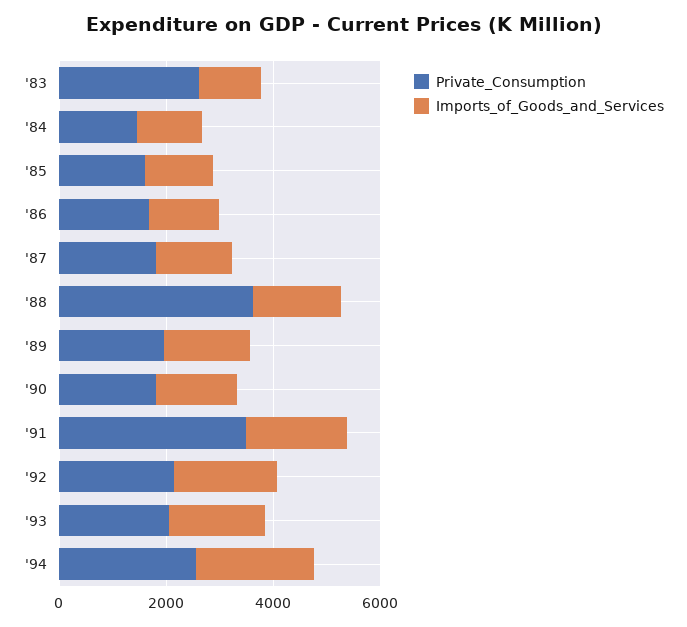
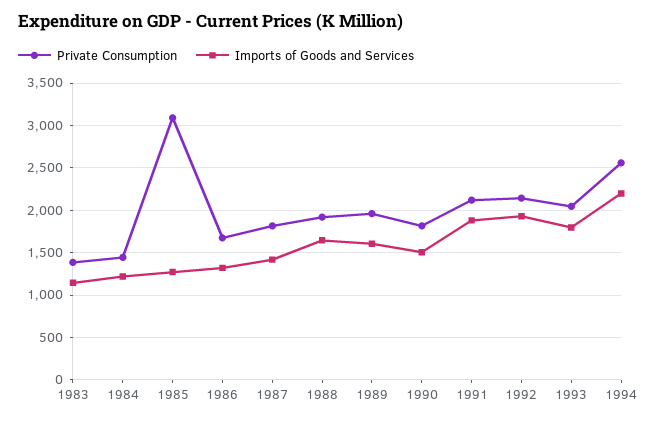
Private_Consumption, '83: 2500 -> 1400
Private_Consumption, '85: 1500 -> 3100
Private_Consumption, '88: 3500 -> 1900
Private_Consumption, '91: 3500 -> 2100

